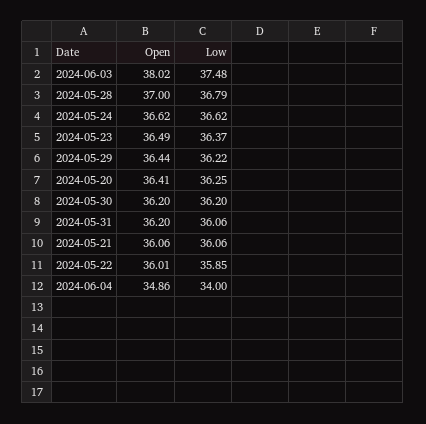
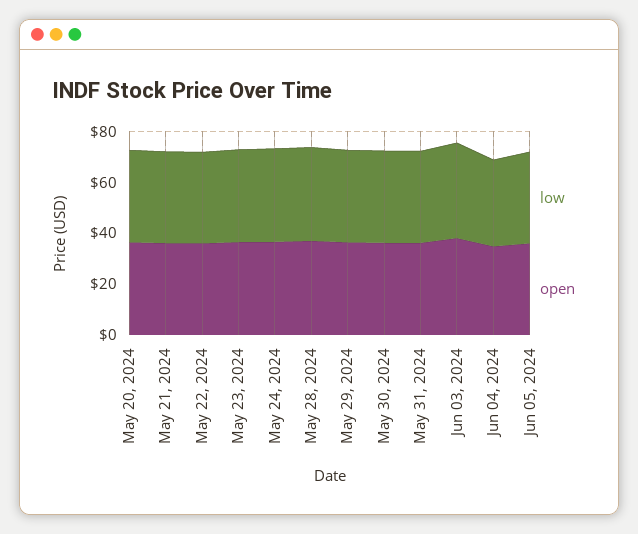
Low, Jun 05, 2024: none -> 35
Open, Jun 05, 2024: none -> 35

